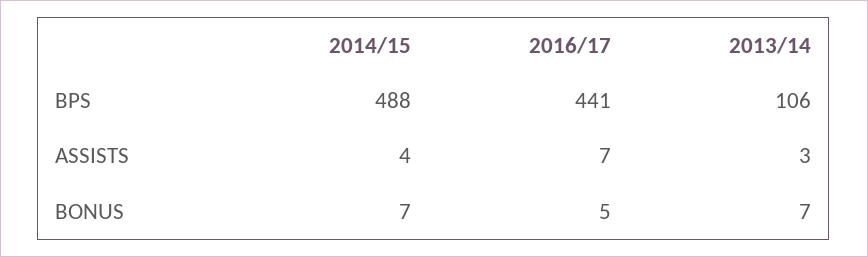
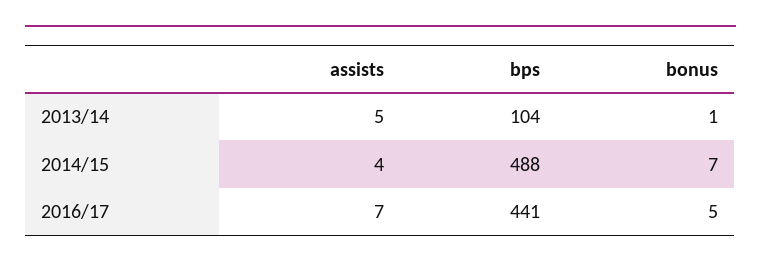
2013/14, BPS: 106 -> 104
2013/14, ASSISTS: 3 -> 5
2013/14, BONUS: 7 -> 1

